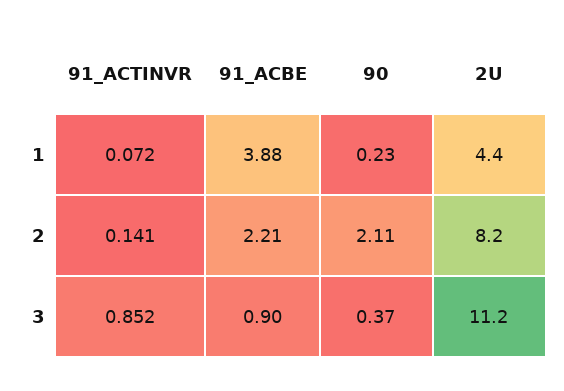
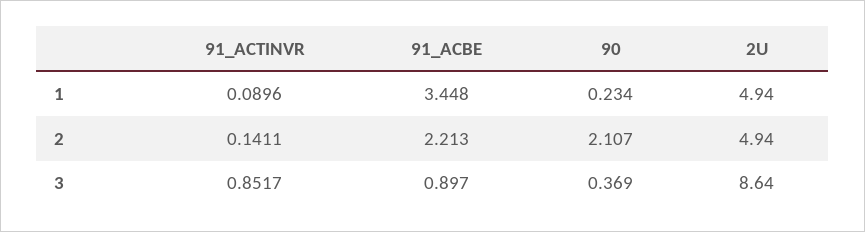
91_ACTINVR, 1: 0.072 -> 0.0896
91_ACBE, 1: 3.88 -> 3.448
2U, 1: 4.4 -> 4.94
2U, 2: 8.2 -> 4.94
2U, 3: 11.2 -> 8.64

